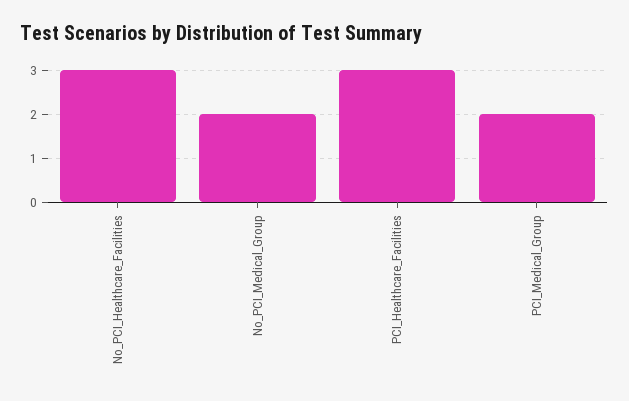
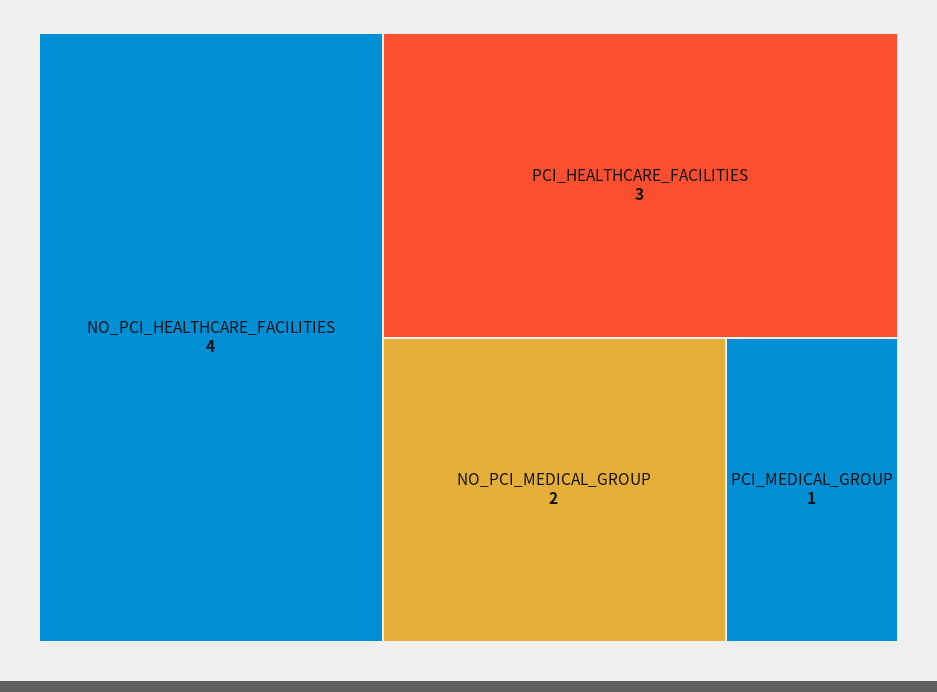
No_PCI_Healthcare_Facilities: 3 -> 4
PCI_Medical_Group: 2 -> 1

